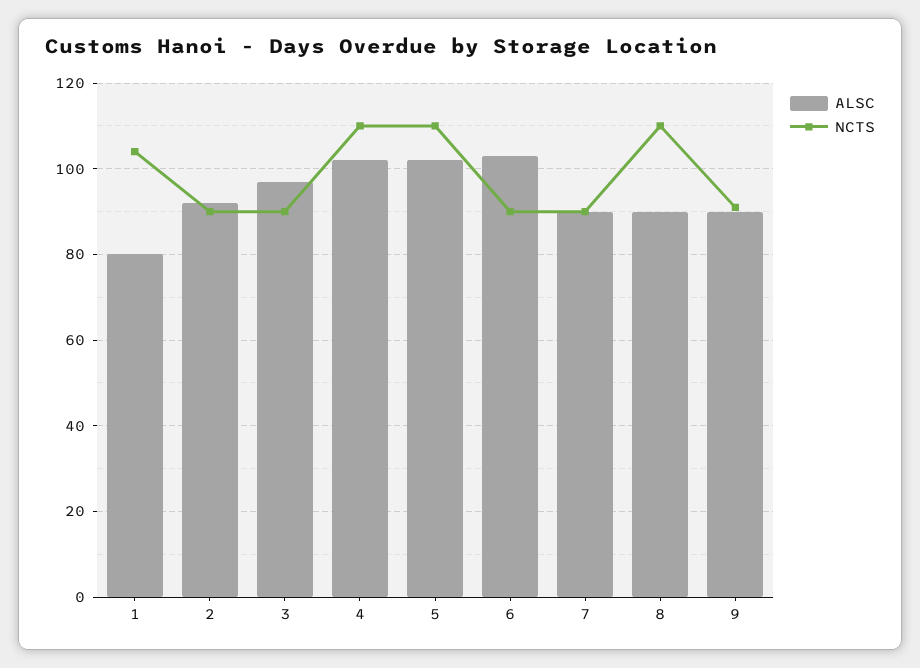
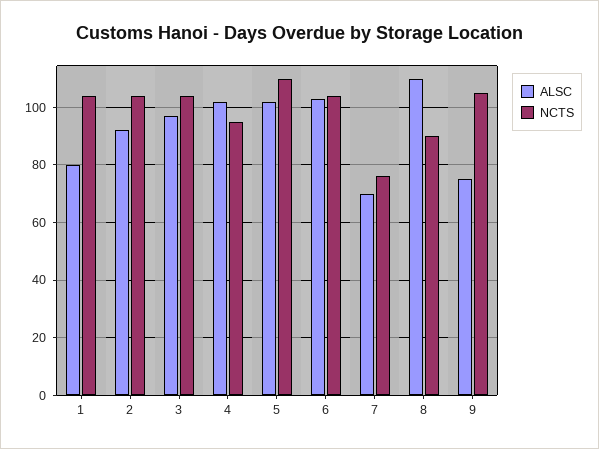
NCTS, 2: 90 -> 105
NCTS, 3: 90 -> 105
NCTS, 4: 110 -> 95
NCTS, 6: 90 -> 105
ALSC, 7: 90 -> 70
NCTS, 7: 90 -> 75
ALSC, 8: 90 -> 110
NCTS, 8: 110 -> 90
ALSC, 9: 90 -> 75
NCTS, 9: 90 -> 105

